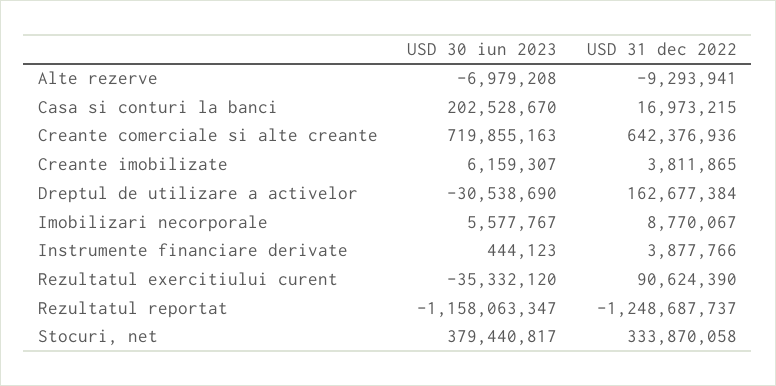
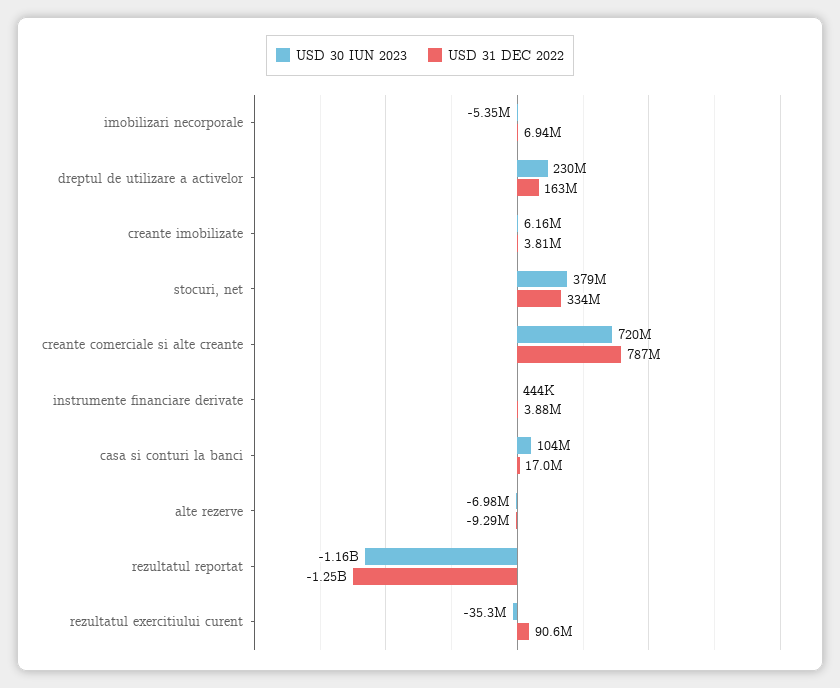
USD 30 iun 2023, Casa si conturi la banci: 202528670 -> 104000000
USD 31 dec 2022, Creante comerciale si alte creante: 642376936 -> 787000000
USD 30 iun 2023, Dreptul de utilizare a activelor: -30538690 -> 230000000
USD 30 iun 2023, Imobilizari necorporale: 5577767 -> -5350000
USD 31 dec 2022, Imobilizari necorporale: 8770067 -> 6940000

